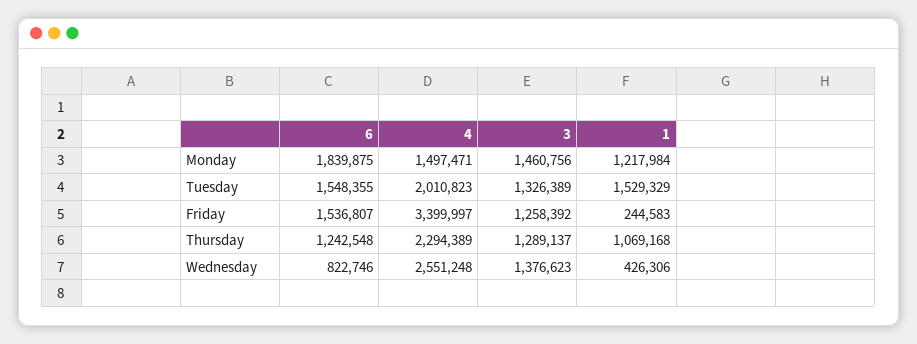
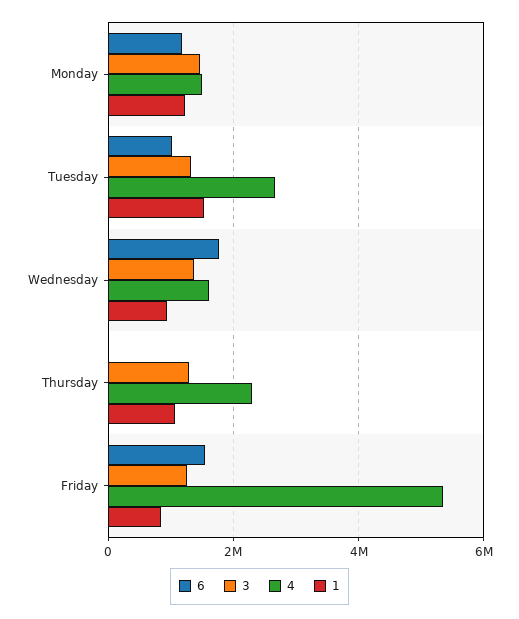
6, Monday: 1839875 -> 1200000
6, Tuesday: 1548355 -> 1000000
4, Tuesday: 2010823 -> 2600000
4, Friday: 3399997 -> 5400000
1, Friday: 244583 -> 800000
6, Thursday: 1242548 -> 0
6, Wednesday: 822746 -> 1800000
4, Wednesday: 2551248 -> 1600000
1, Wednesday: 426306 -> 1000000

